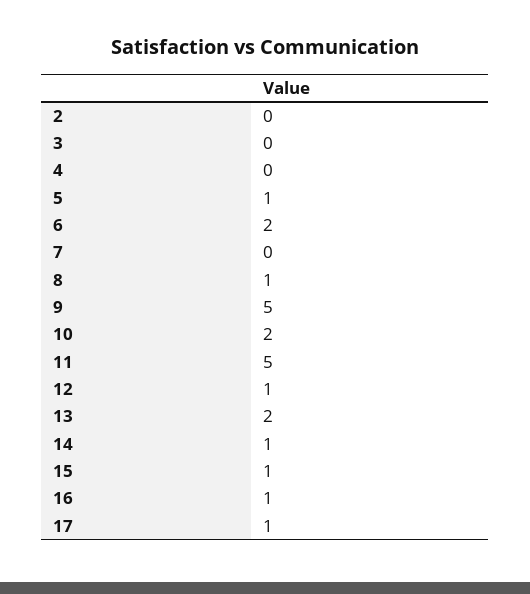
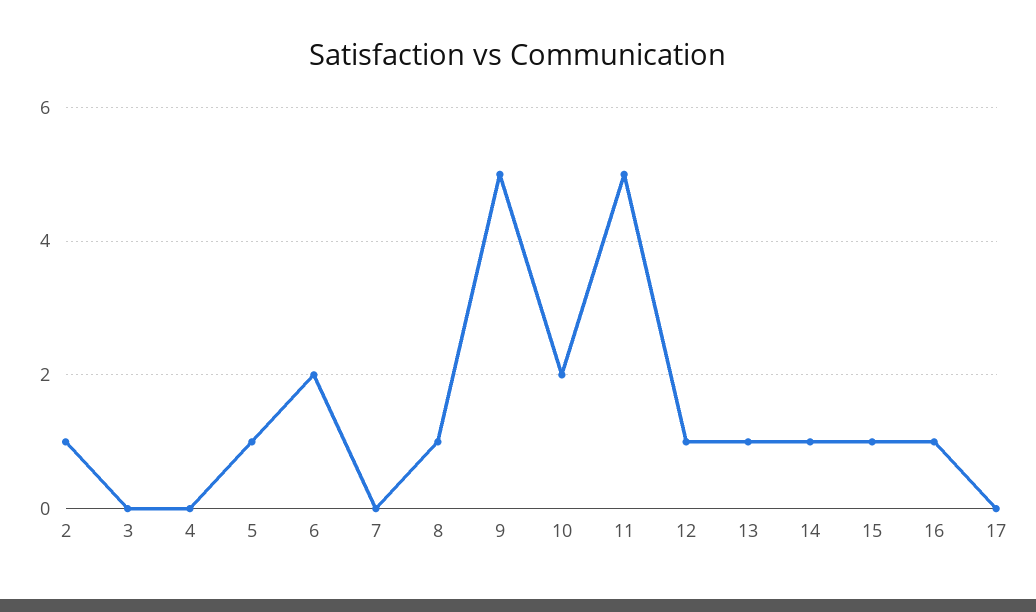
2: 0 -> 1
13: 2 -> 1
17: 1 -> 0

